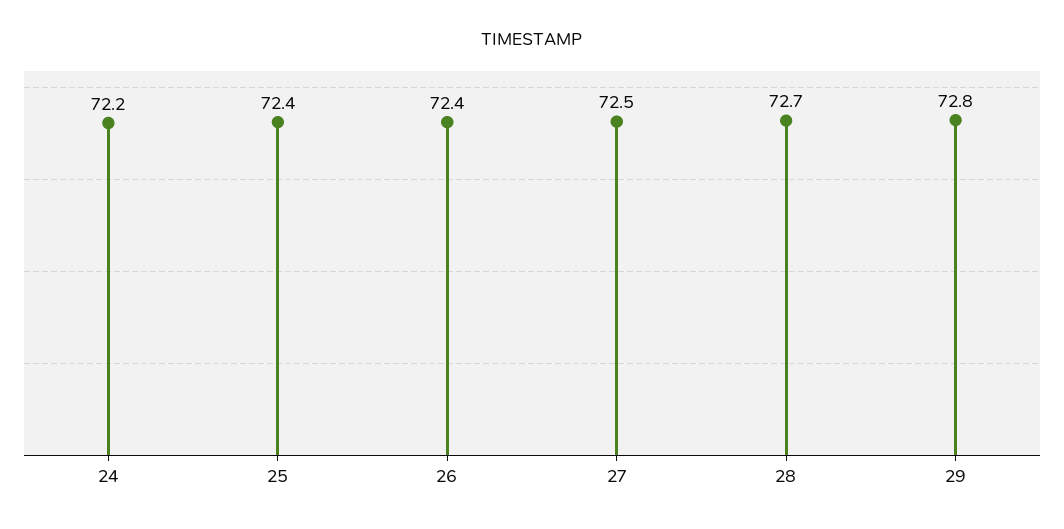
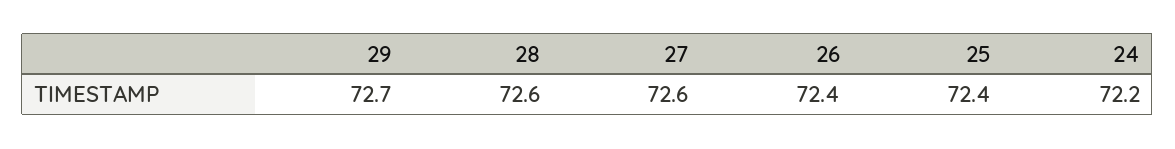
27: 72.5 -> 72.6
28: 72.7 -> 72.6
29: 72.8 -> 72.7

